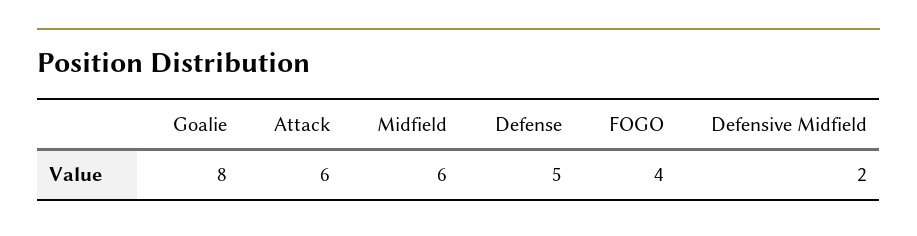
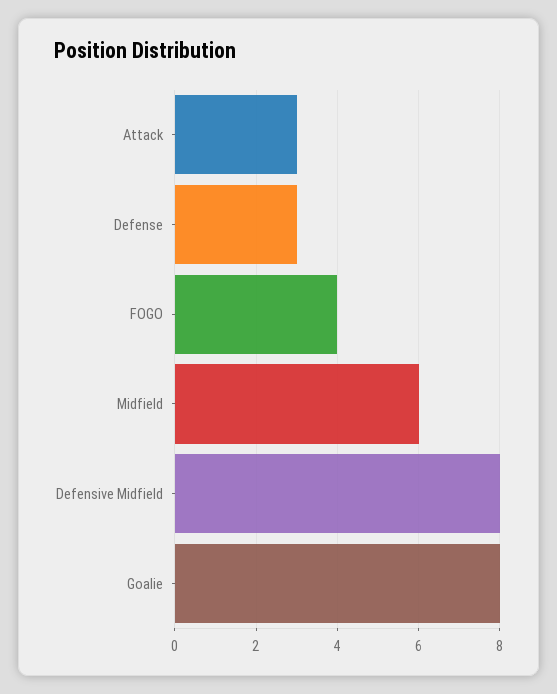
Attack: 6 -> 3
Defense: 5 -> 3
Defensive Midfield: 2 -> 8

